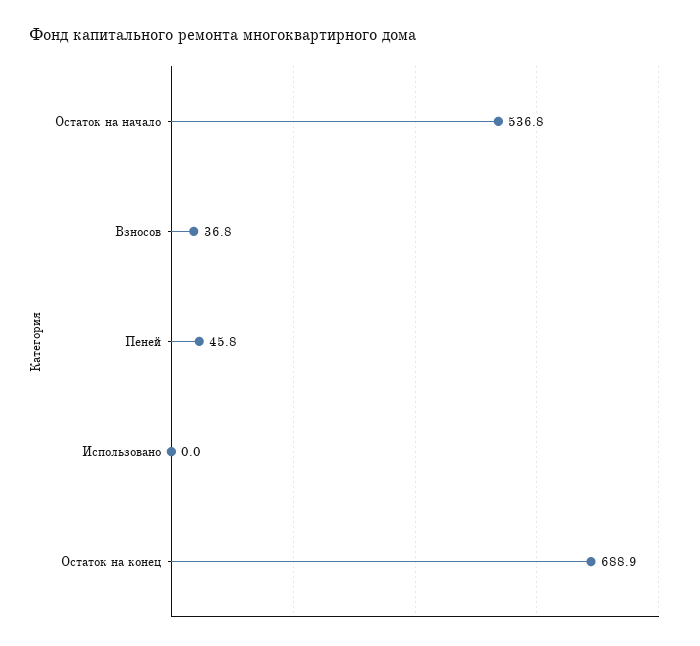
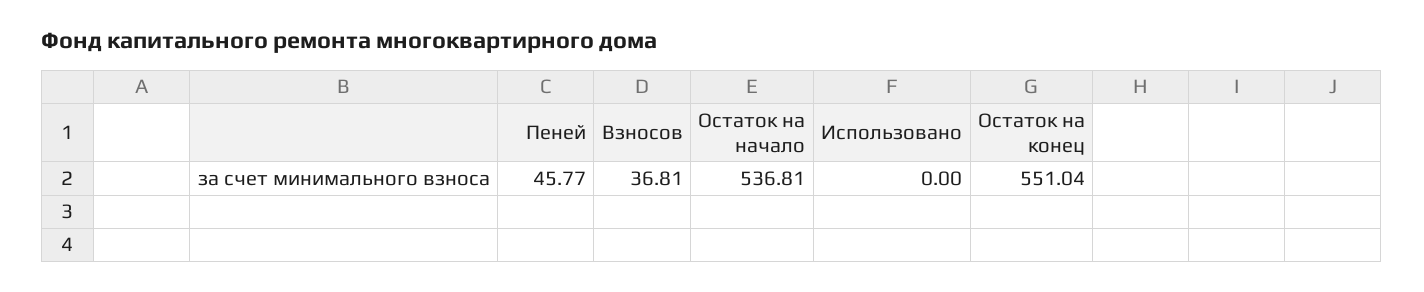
Остаток на конец: 688.9 -> 551.04

